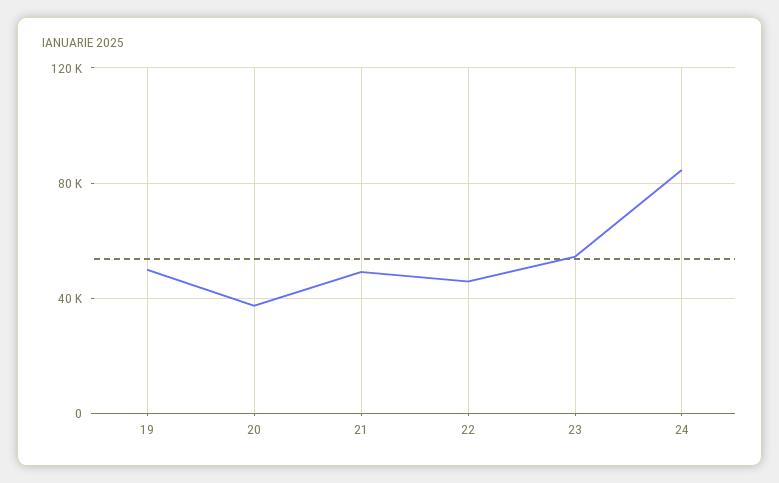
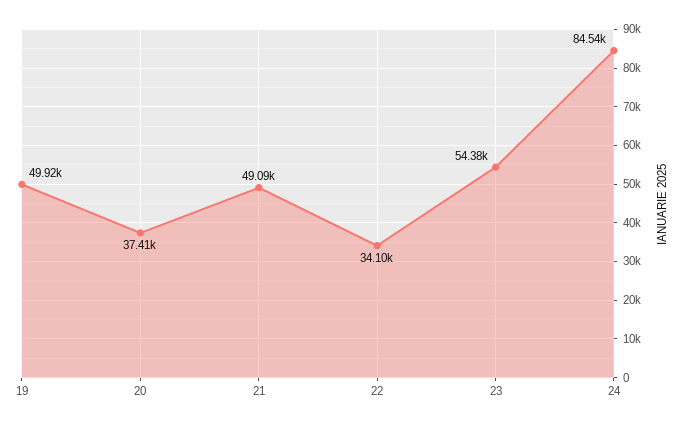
22: 45000 -> 34100

